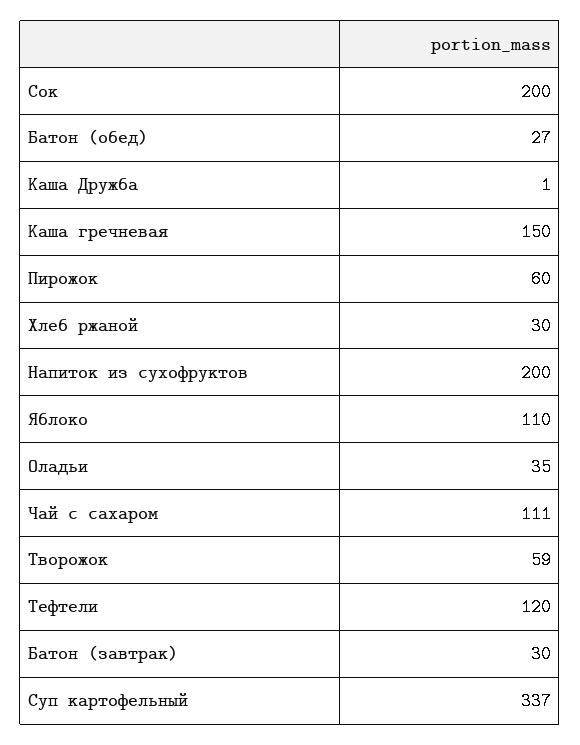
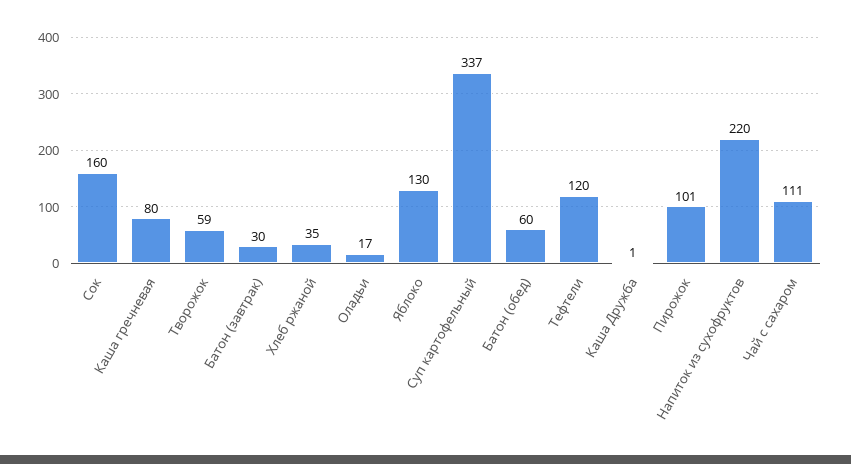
Сок: 200 -> 160
Батон (обед): 27 -> 60
Каша гречневая: 150 -> 80
Пирожок: 60 -> 101
Хлеб ржаной: 30 -> 35
Напиток из сухофруктов: 200 -> 220
Яблоко: 110 -> 130
Оладьи: 35 -> 17

